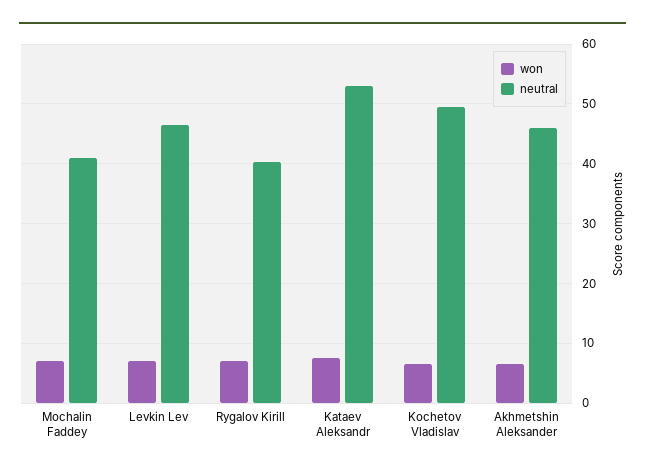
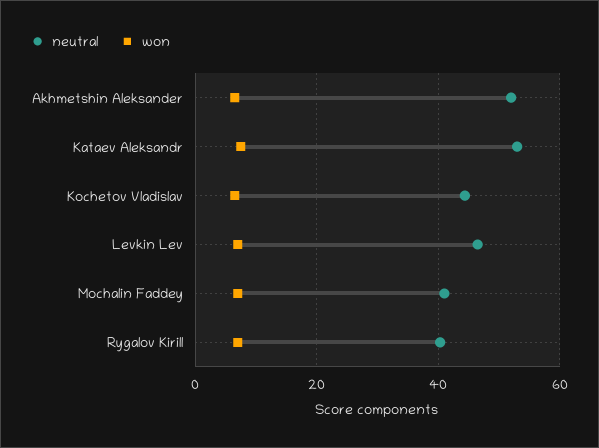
neutral, Kochetov Vladislav: 50 -> 44
neutral, Akhmetshin Aleksander: 46 -> 52

